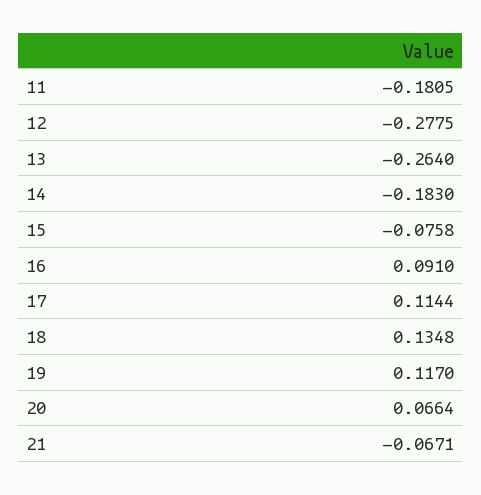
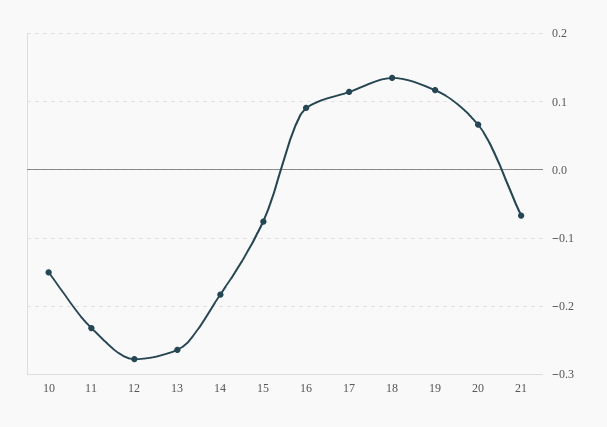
11: -0.1805 -> -0.23
10: none -> -0.15

